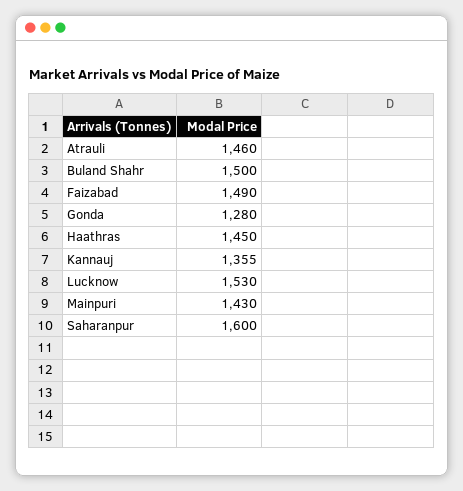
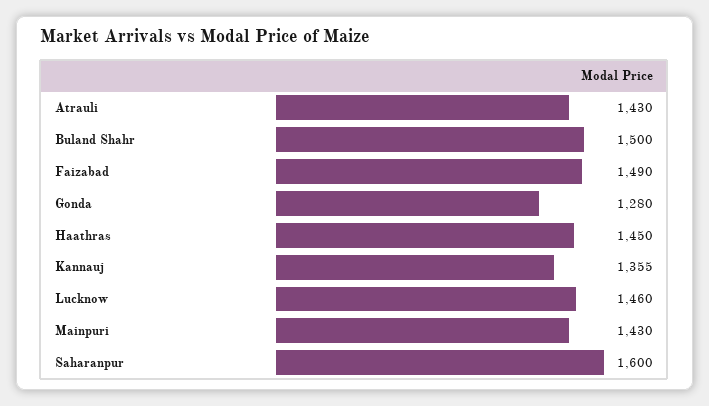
Atrauli: 1460 -> 1430
Lucknow: 1530 -> 1460

